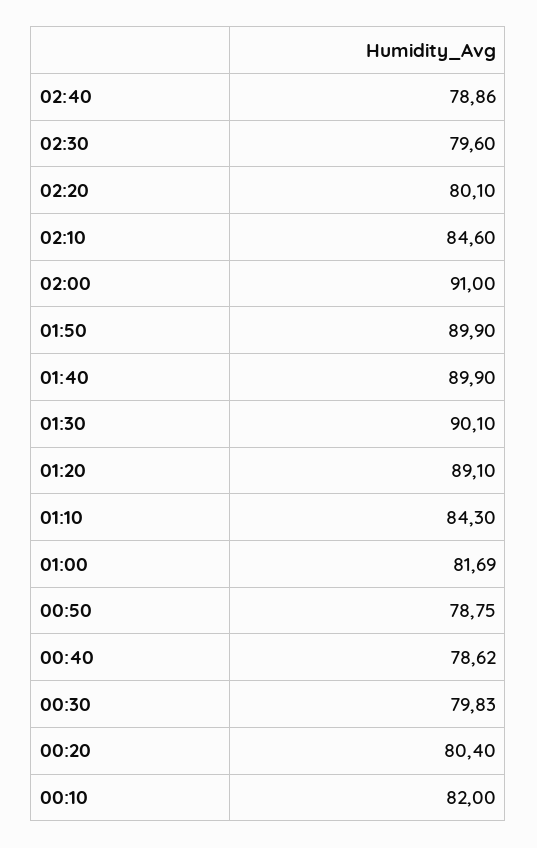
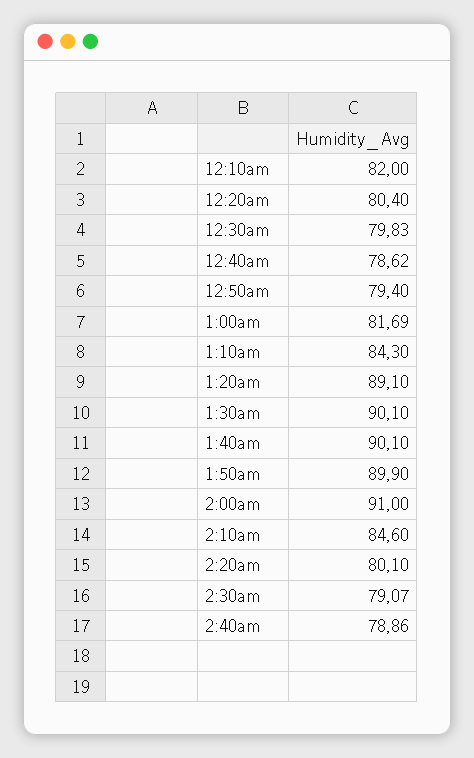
02:30: 79.6 -> 79.07
01:40: 89.9 -> 90.1
00:50: 78.75 -> 79.4

